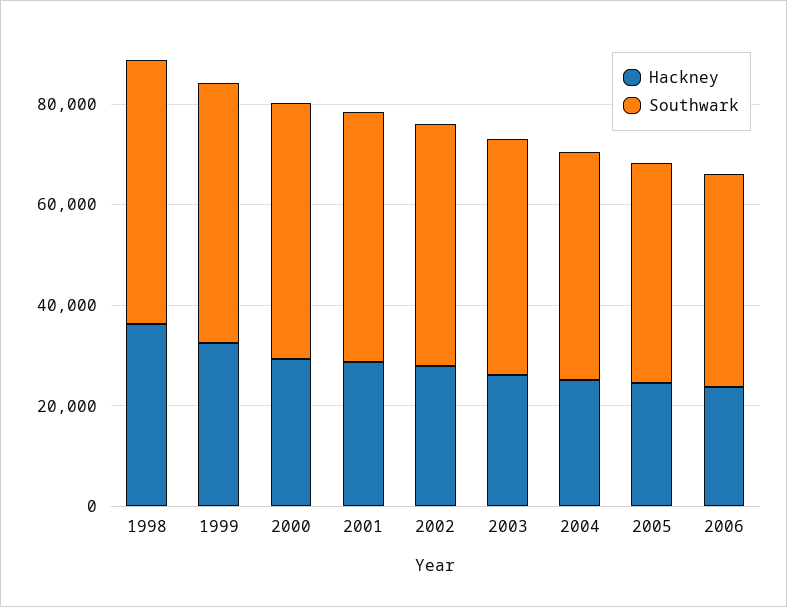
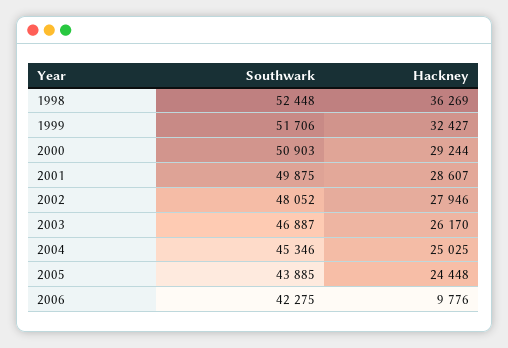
Hackney, 2006: 25000 -> 9776

